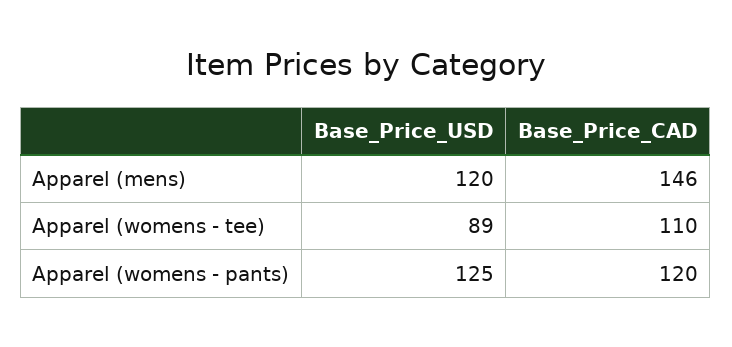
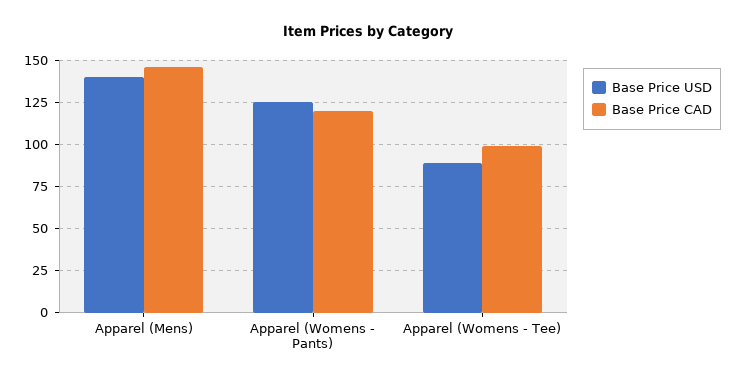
Base_Price_USD, Apparel (mens): 120 -> 140
Base_Price_CAD, Apparel (womens - tee): 110 -> 100

